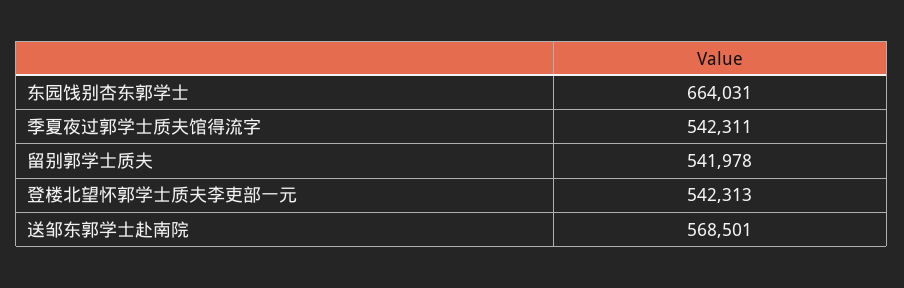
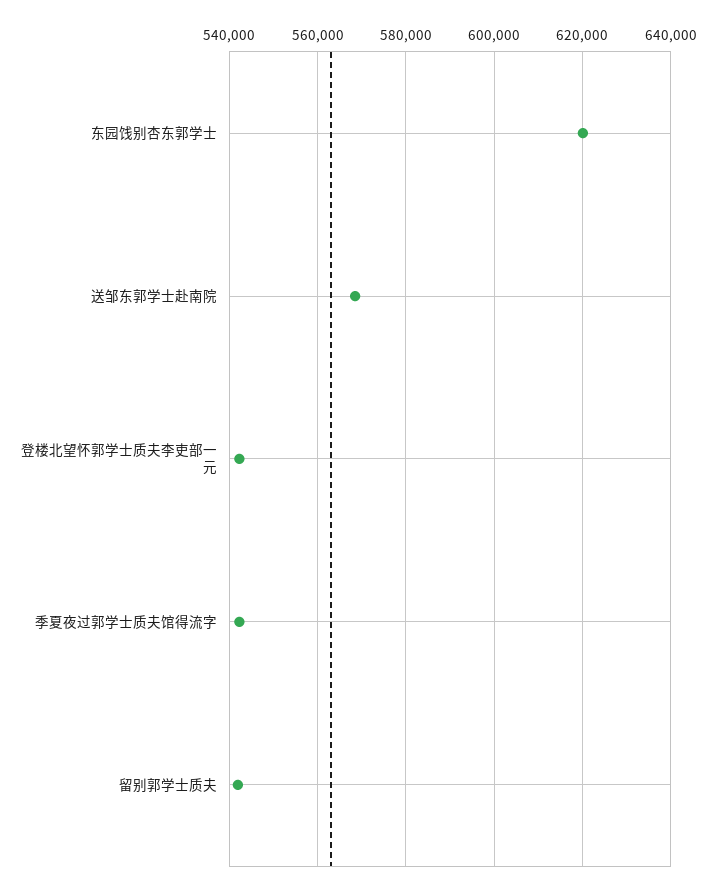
东园饯别杏东郭学士: 664031 -> 620000

